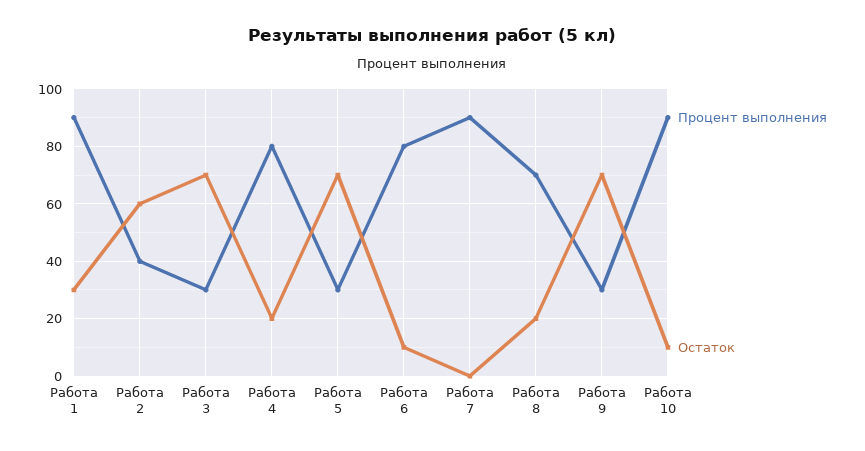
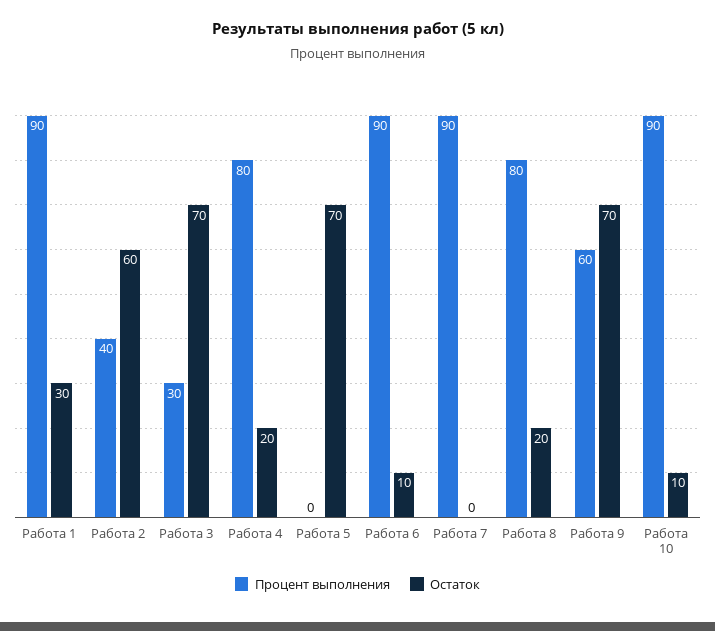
Процент выполнения, Работа 5: 30 -> 0
Процент выполнения, Работа 6: 80 -> 90
Процент выполнения, Работа 8: 70 -> 80
Процент выполнения, Работа 9: 30 -> 60

